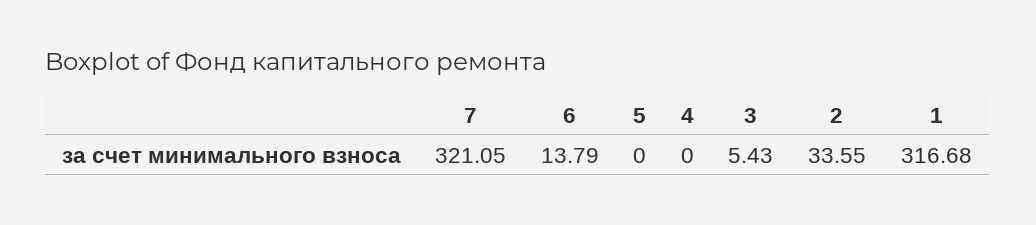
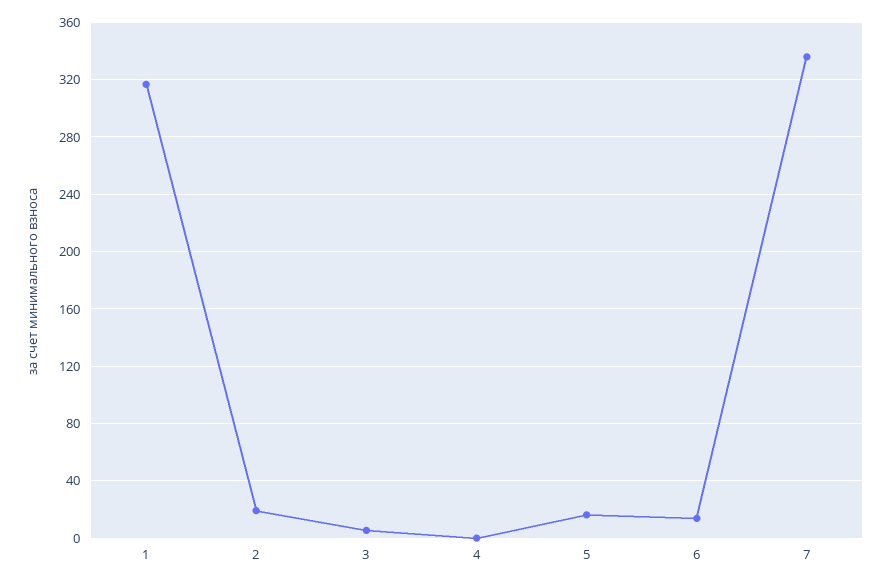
7: 321.05 -> 335
5: 0 -> 15
2: 33.55 -> 20

